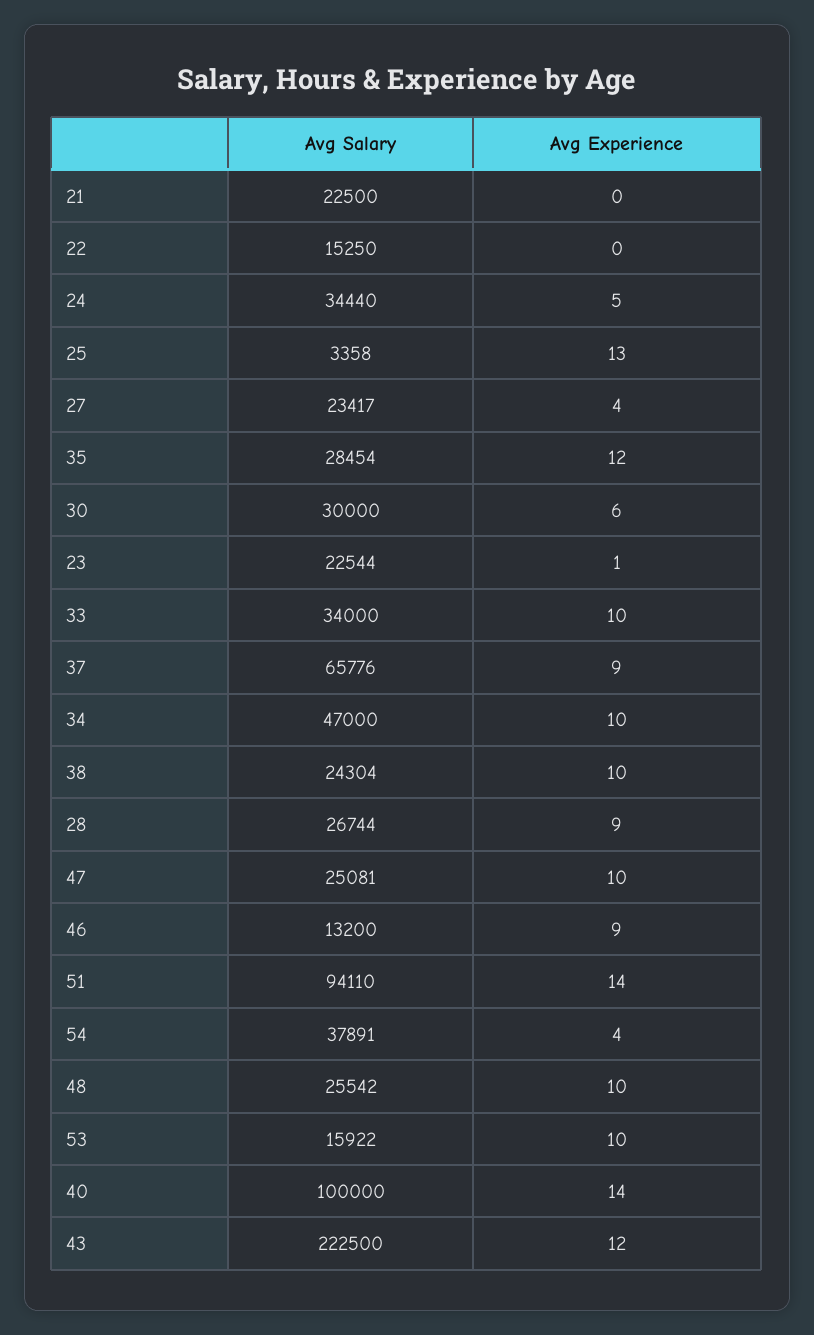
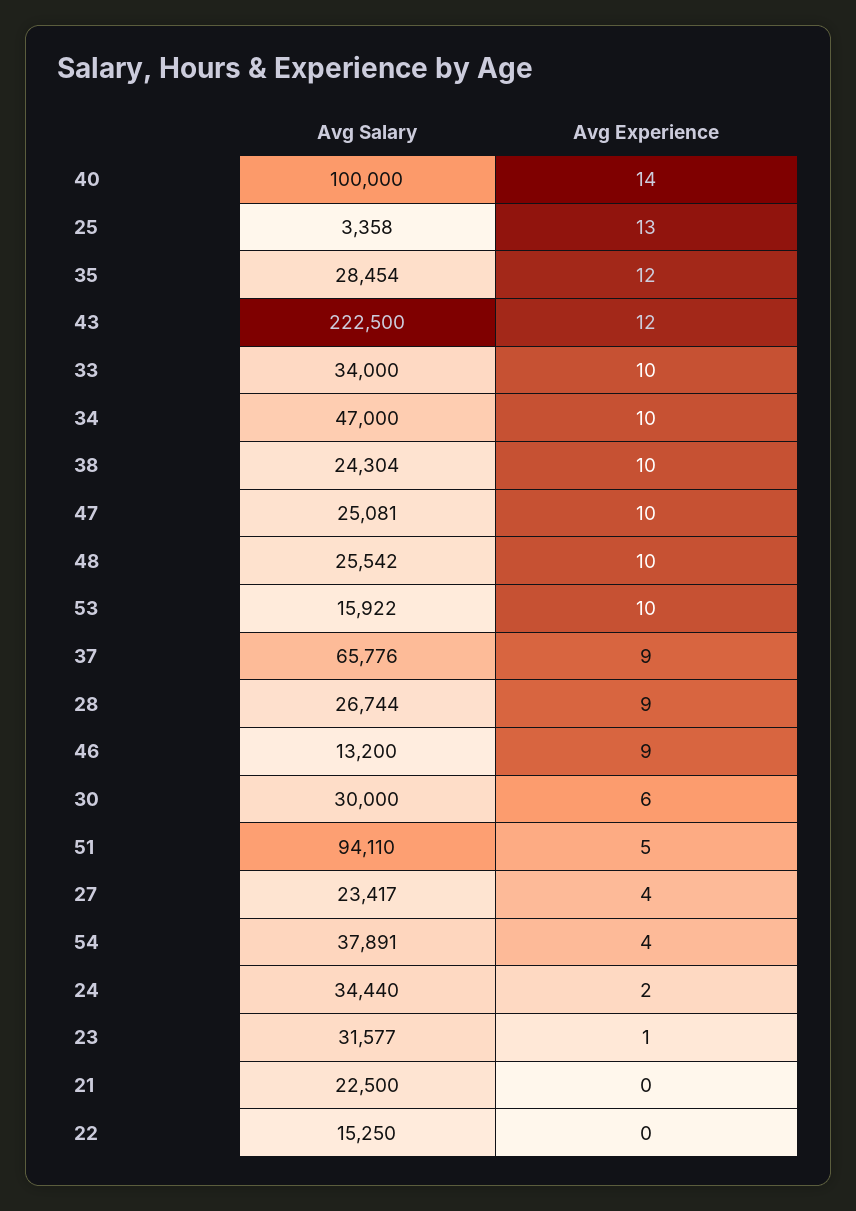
Avg Experience, 24: 5 -> 2
Avg Salary, 23: 22544 -> 31577
Avg Experience, 51: 14 -> 5

